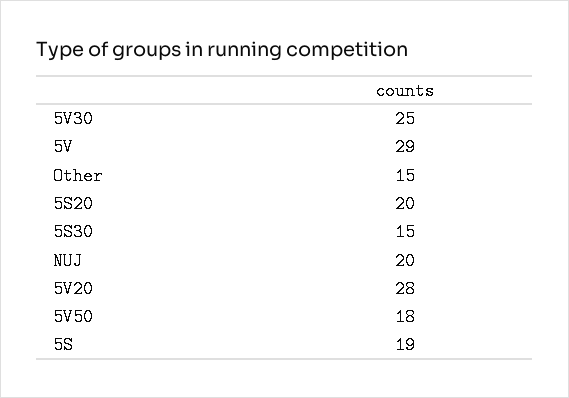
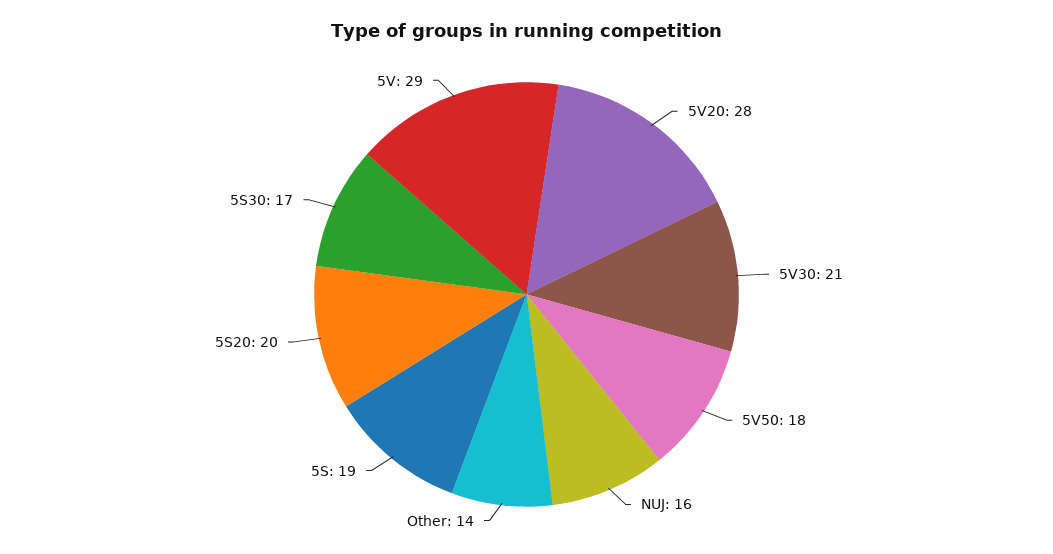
5V30: 25 -> 21
Other: 15 -> 14
5S30: 15 -> 17
NUJ: 20 -> 16

